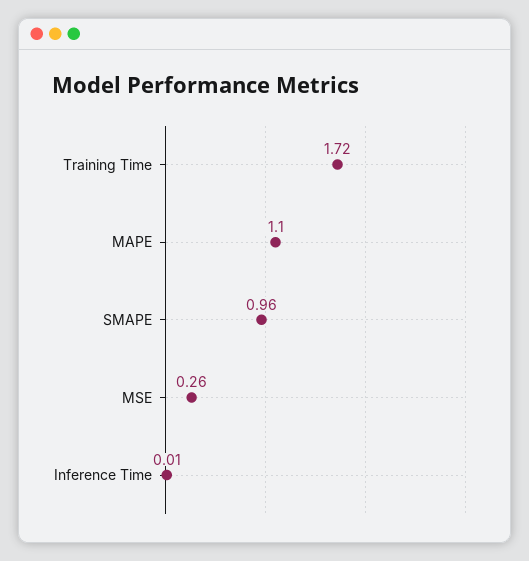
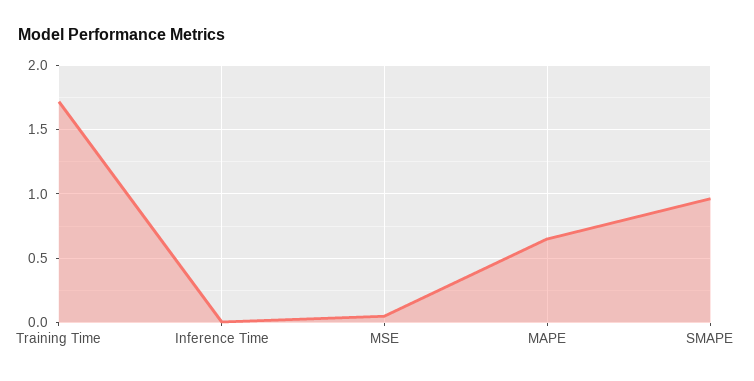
MAPE: 1.1 -> 0.65
MSE: 0.26 -> 0.05

